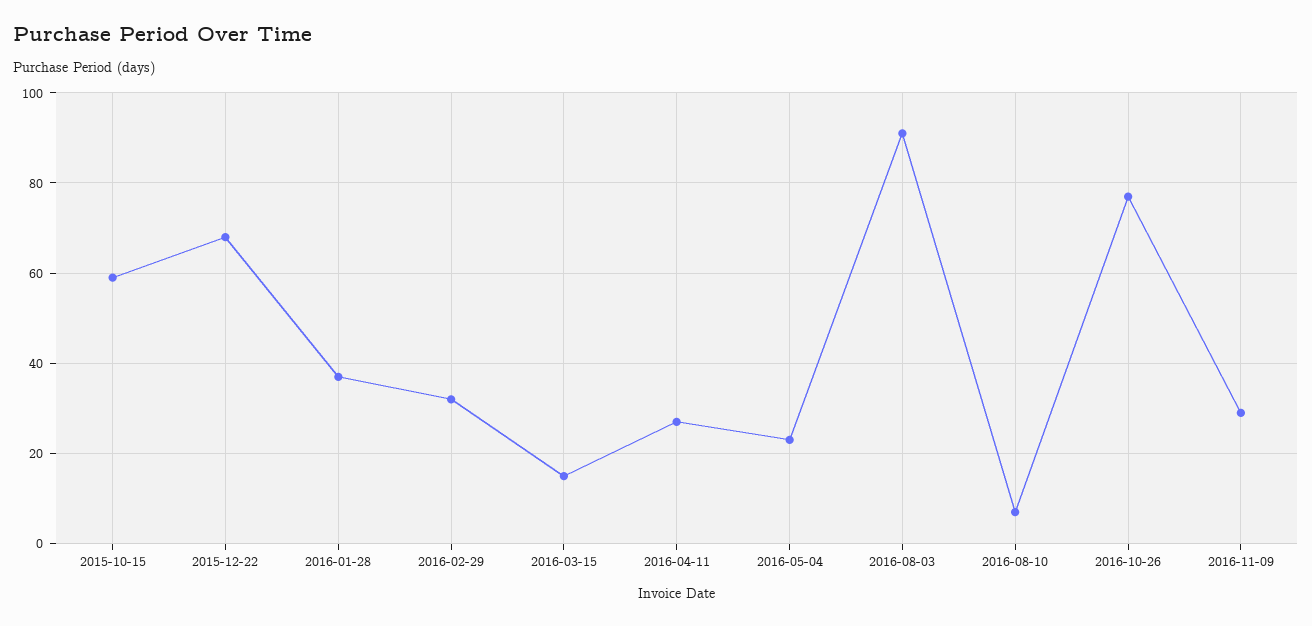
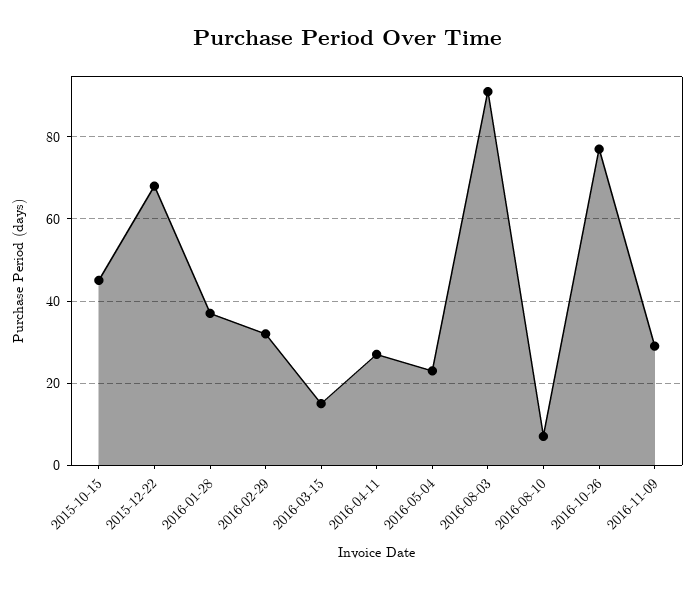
2015-10-15: 60 -> 45

